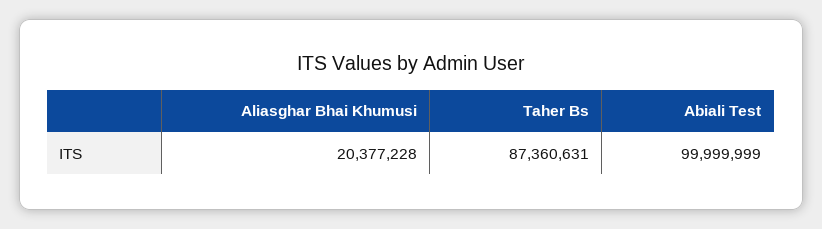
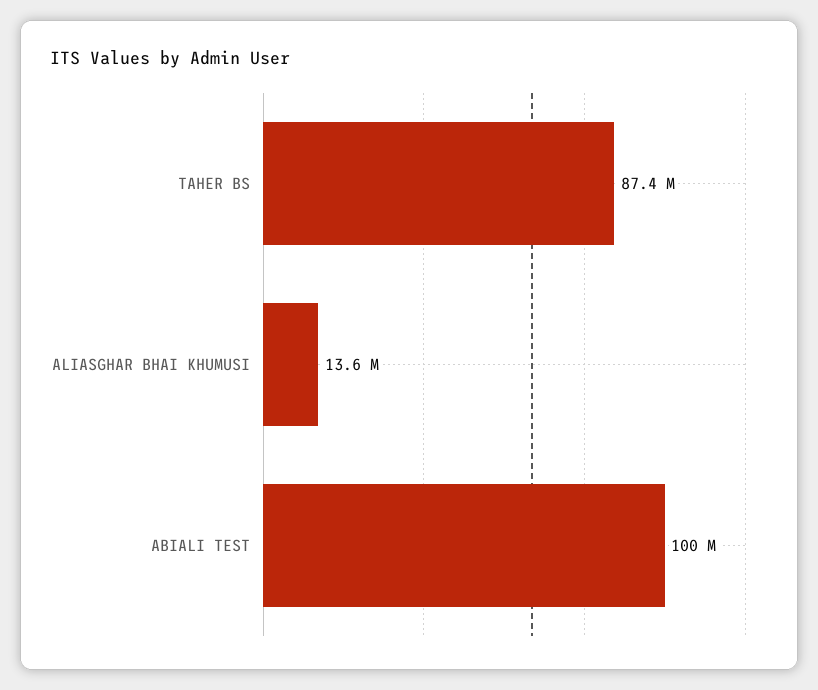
Aliasghar Bhai Khumusi: 20377228 -> 13600000

